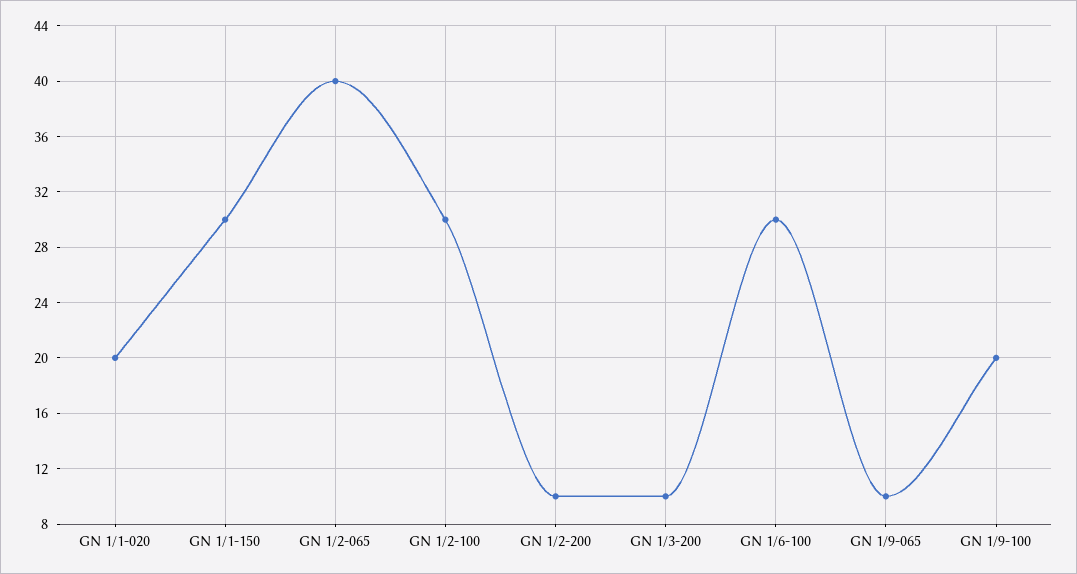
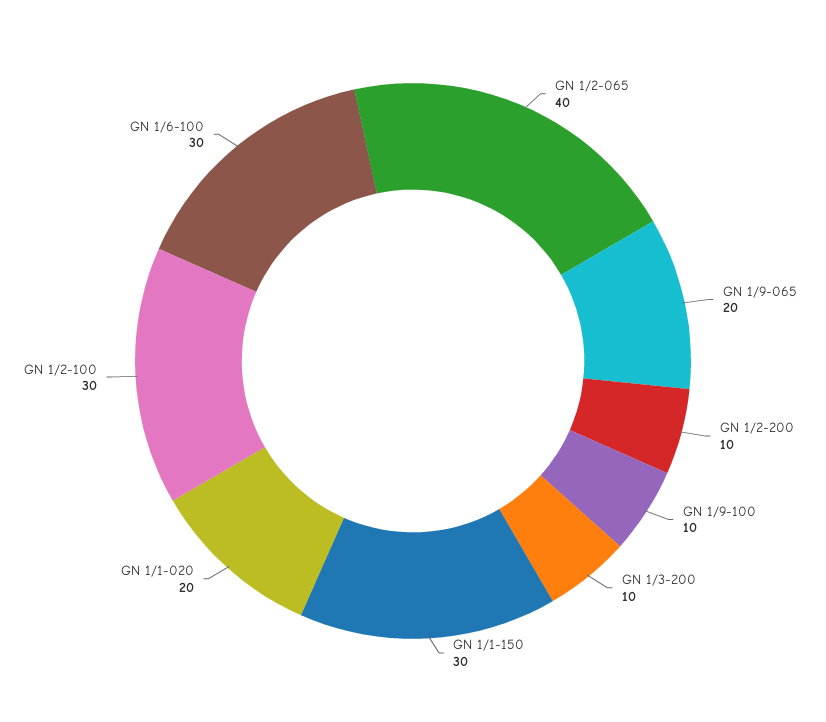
GN 1/9-065: 10 -> 20
GN 1/9-100: 20 -> 10

